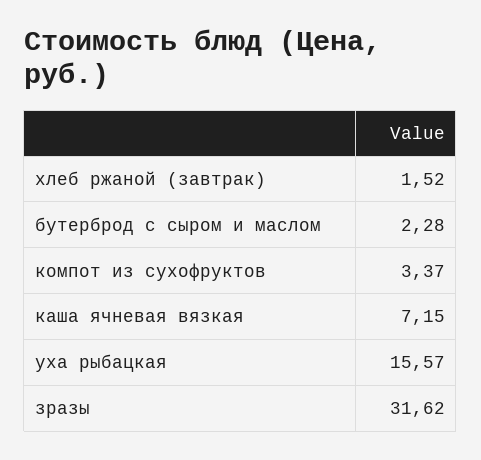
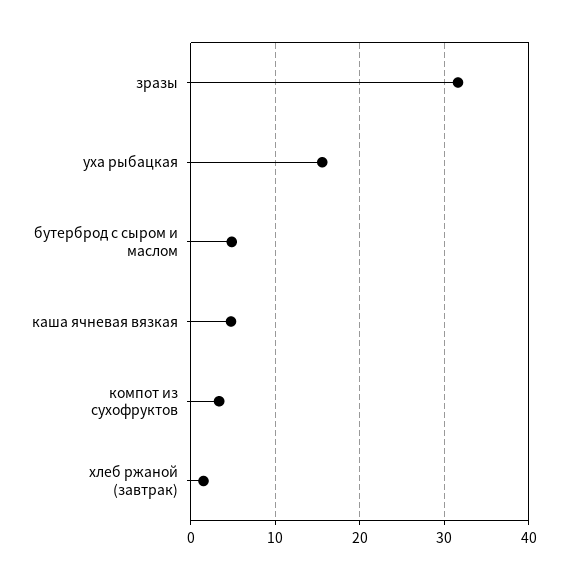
бутерброд с сыром и маслом: 2.28 -> 5
каша ячневая вязкая: 7.15 -> 5

